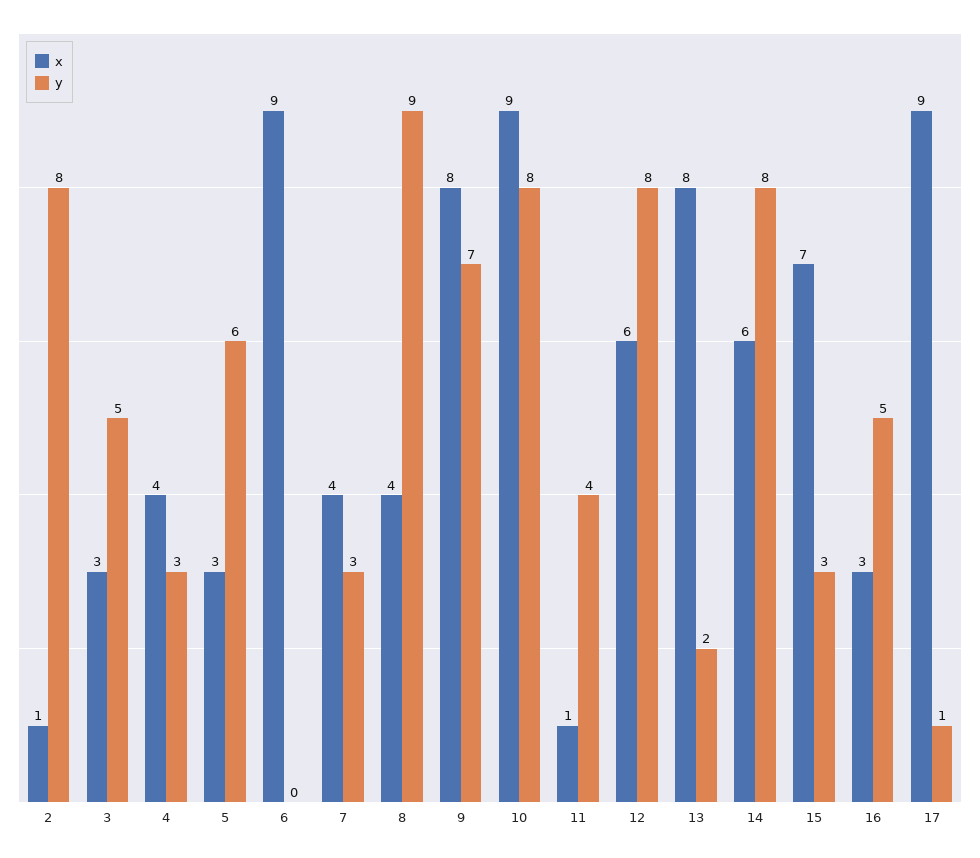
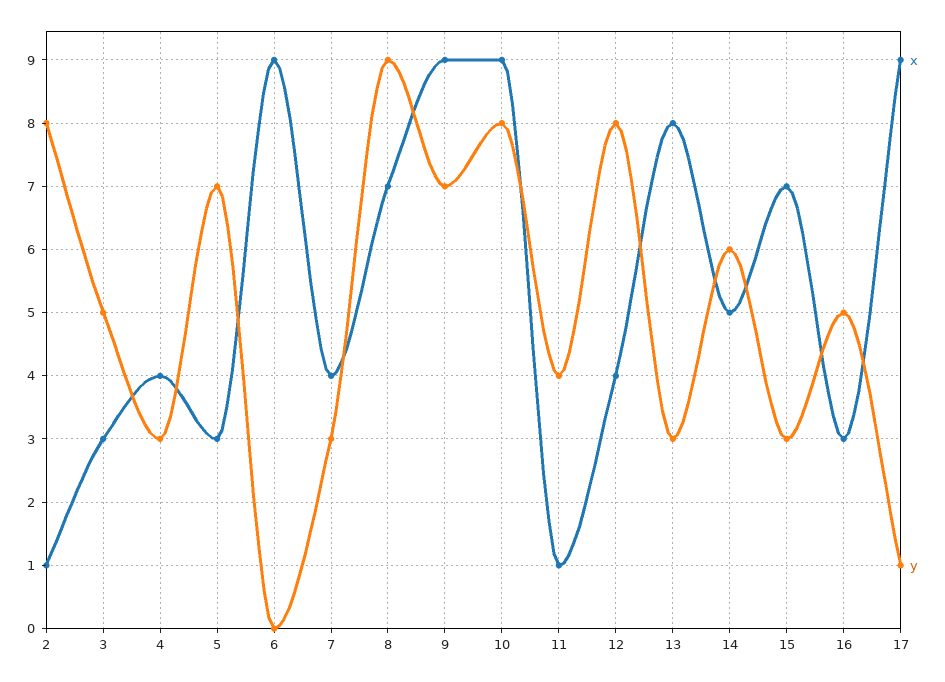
y, 5: 6 -> 7
x, 8: 4 -> 7
x, 9: 8 -> 9
x, 12: 6 -> 4
y, 13: 2 -> 3
x, 14: 6 -> 5
y, 14: 8 -> 6

